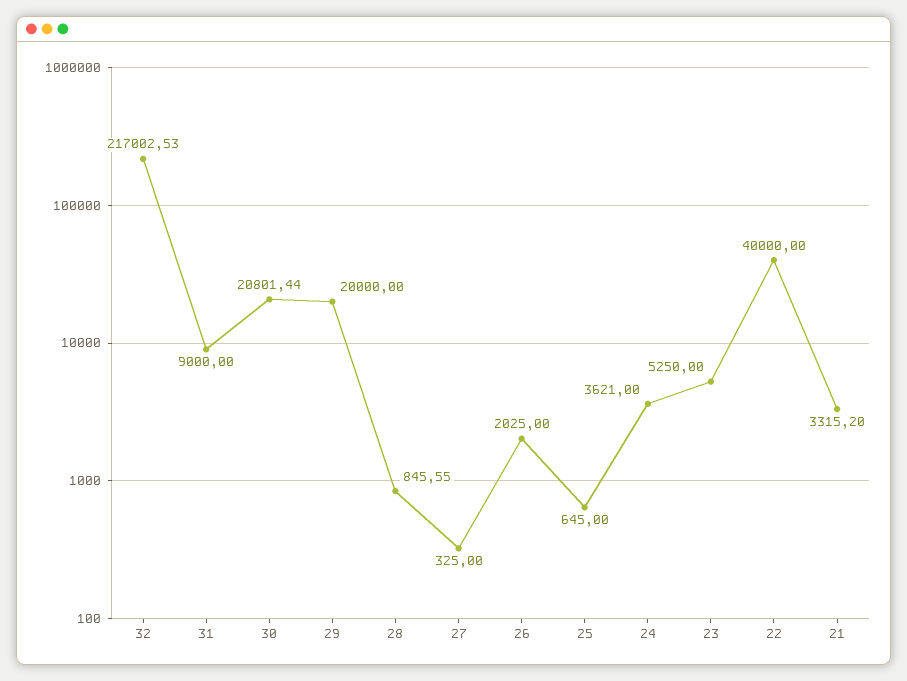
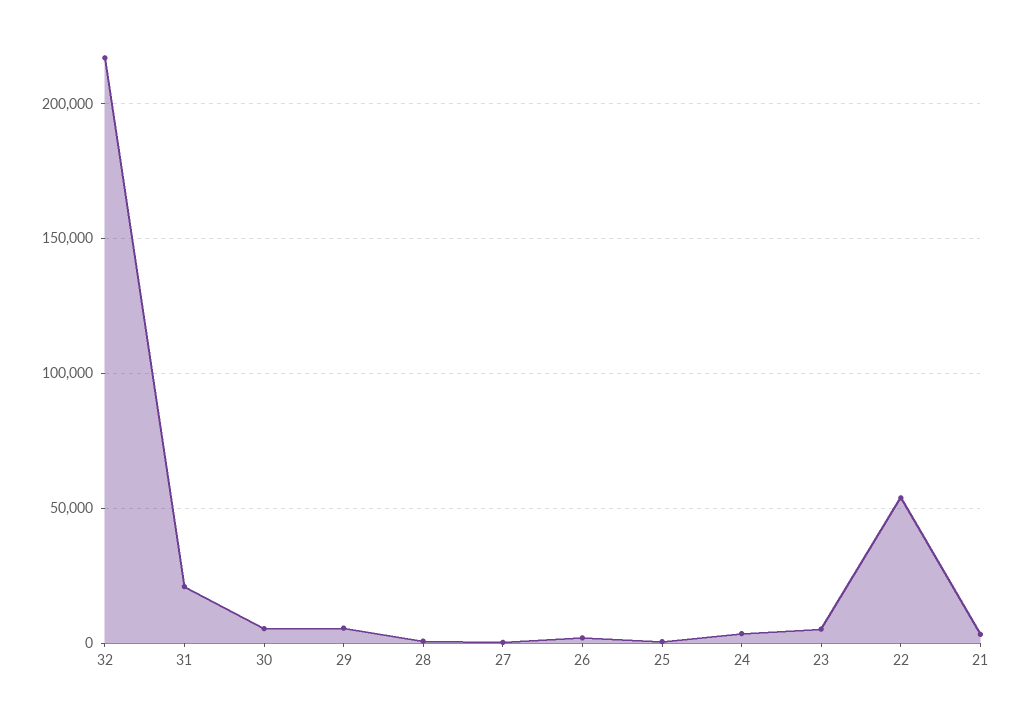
31: 9000 -> 20000
30: 20801.44 -> 5000
29: 20000 -> 5000
22: 40000 -> 55000

